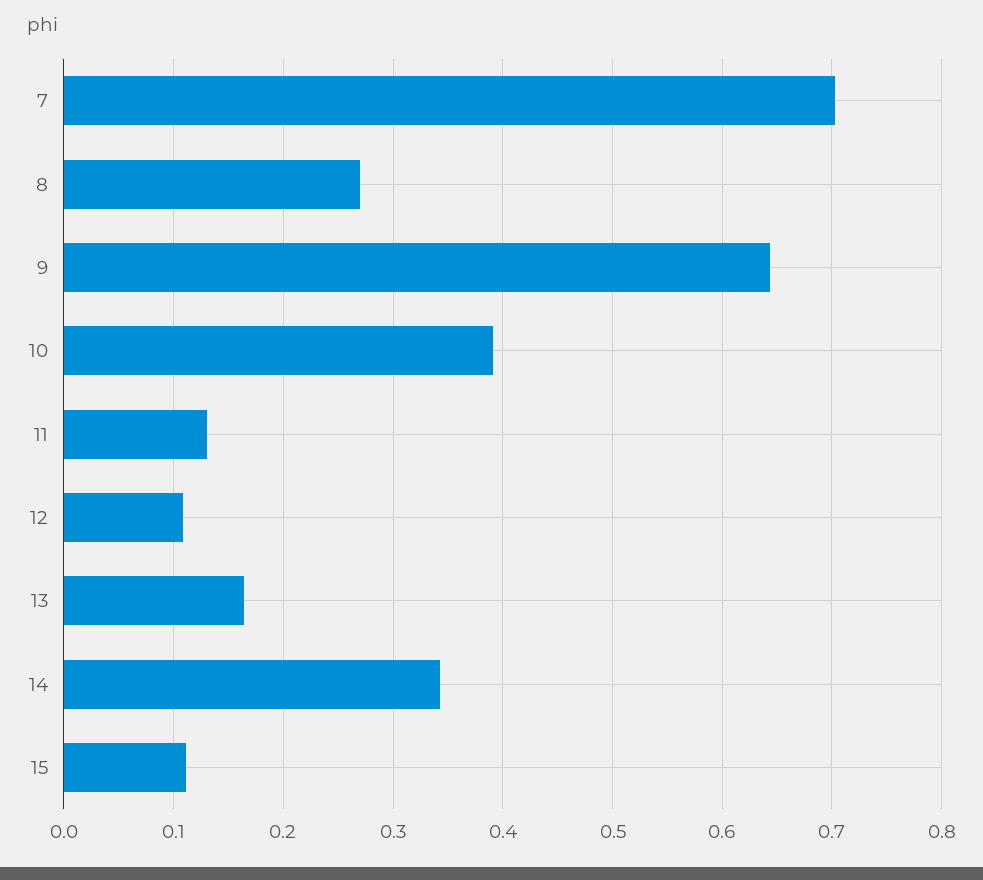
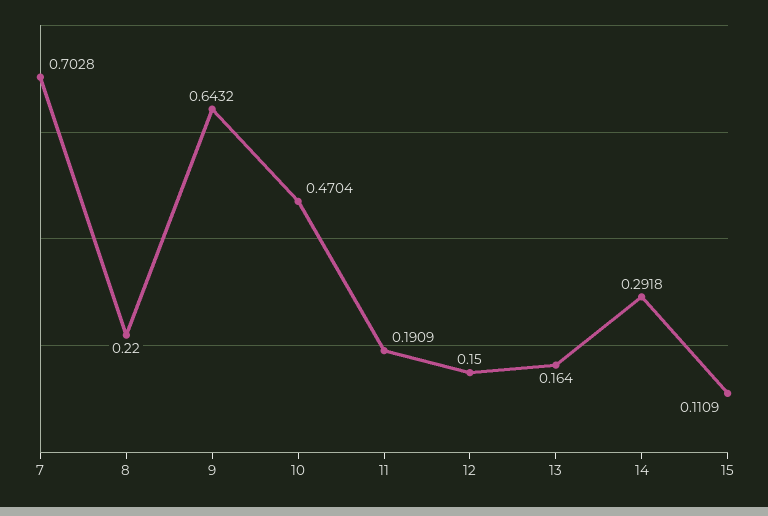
8: 0.27 -> 0.22
10: 0.39 -> 0.4704
11: 0.13 -> 0.1909
12: 0.11 -> 0.15
14: 0.34 -> 0.2918

